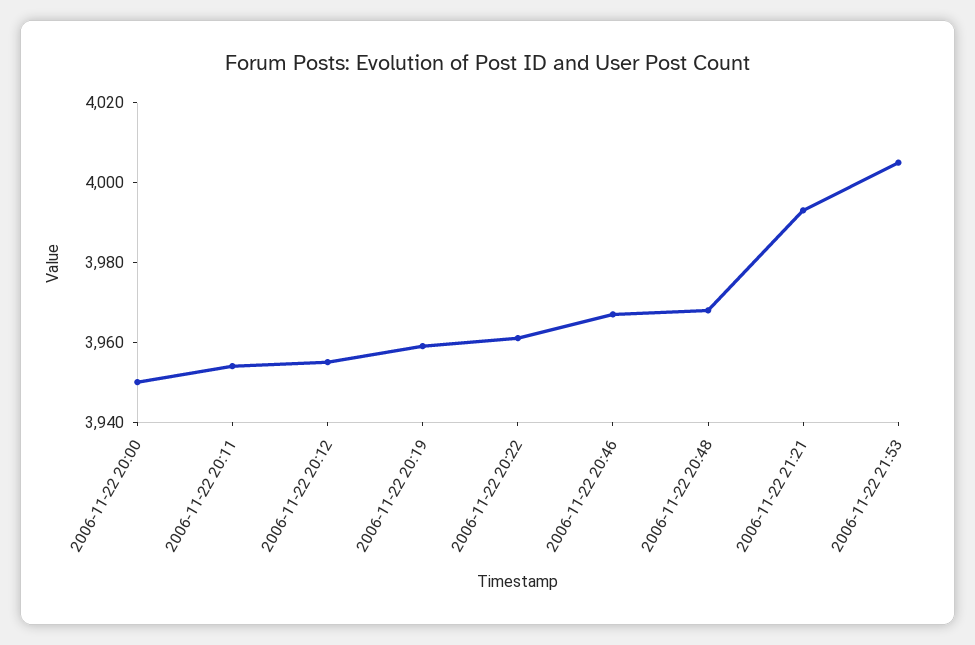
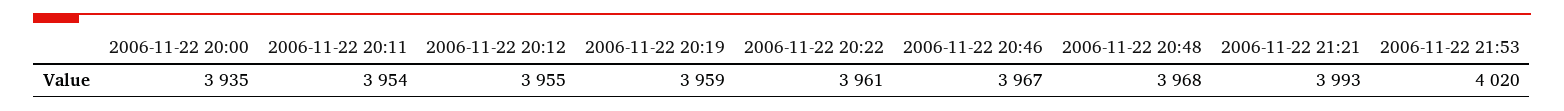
2006-11-22 20:00: 3950 -> 3935
2006-11-22 21:53: 4005 -> 4020

